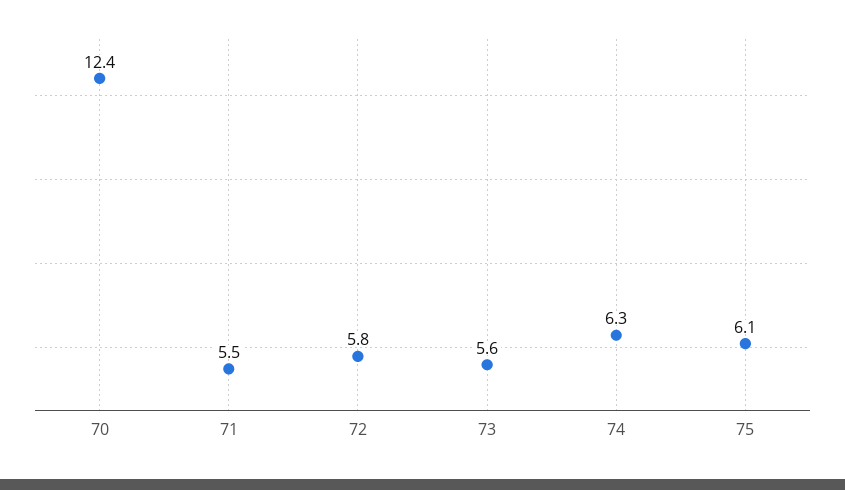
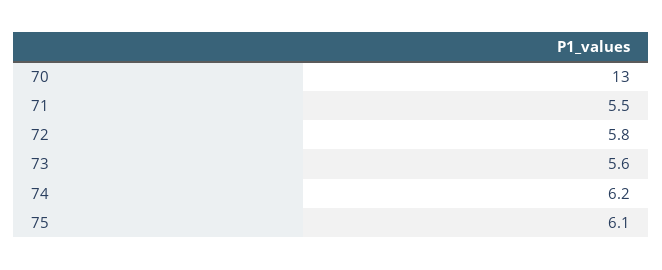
70: 12.4 -> 13
74: 6.3 -> 6.2

